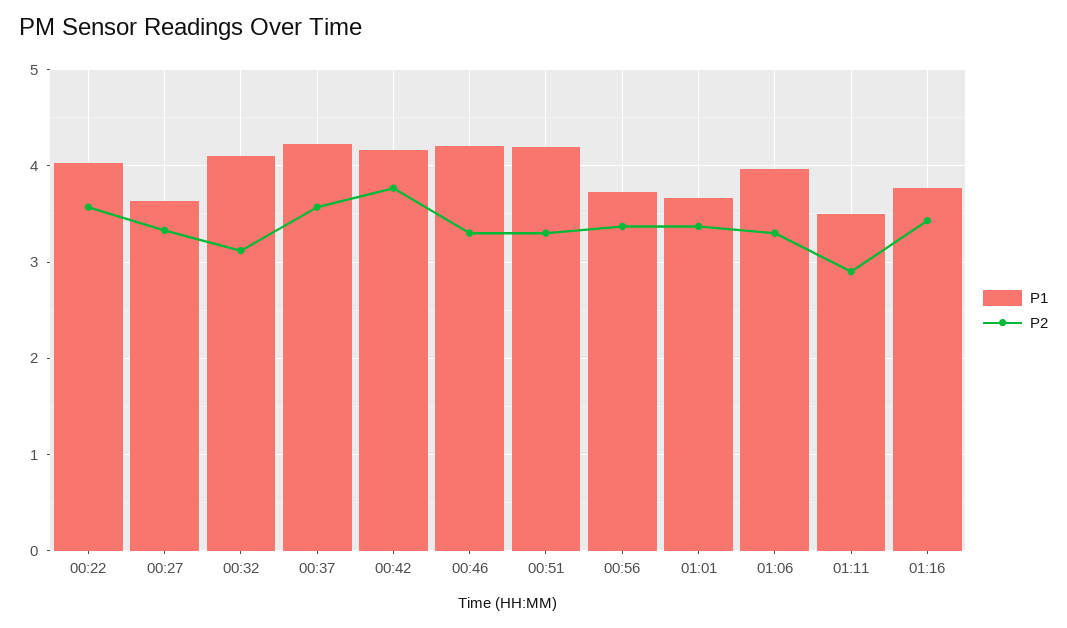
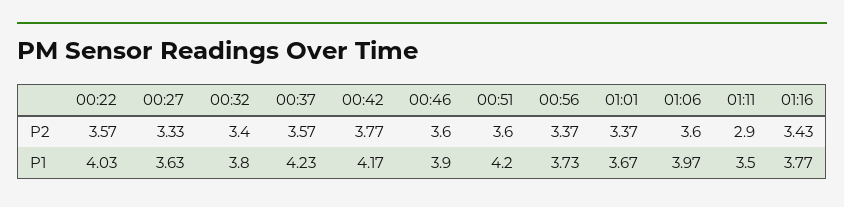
P1, 00:32: 4.1 -> 3.8
P2, 00:32: 3.1 -> 3.4
P1, 00:46: 4.2 -> 3.9
P2, 00:46: 3.3 -> 3.6
P2, 00:51: 3.3 -> 3.6
P2, 01:06: 3.3 -> 3.6

